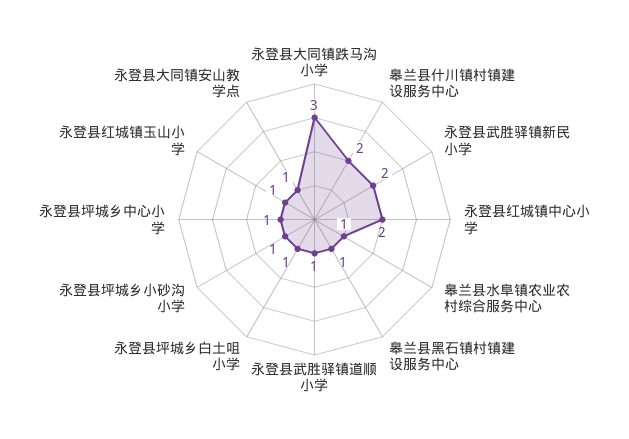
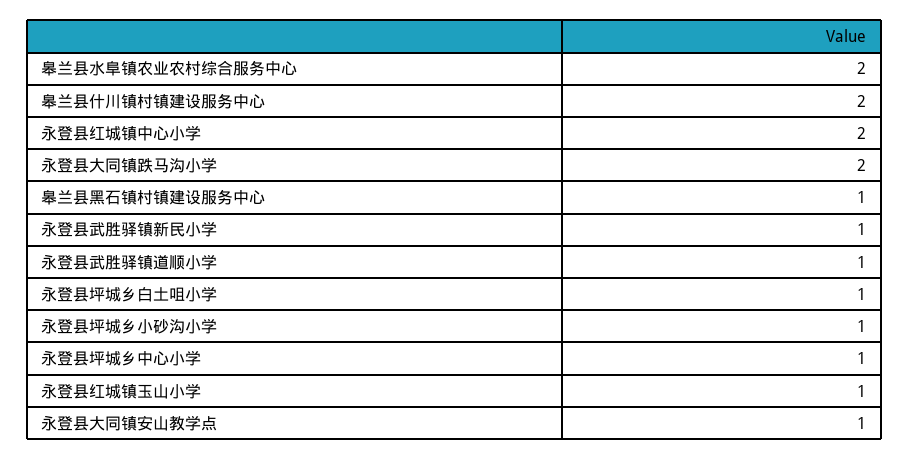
永登县大同镇跌马沟小学: 3 -> 2
永登县武胜驿镇新民小学: 2 -> 1
皋兰县水阜镇农业农村综合服务中心: 1 -> 2

